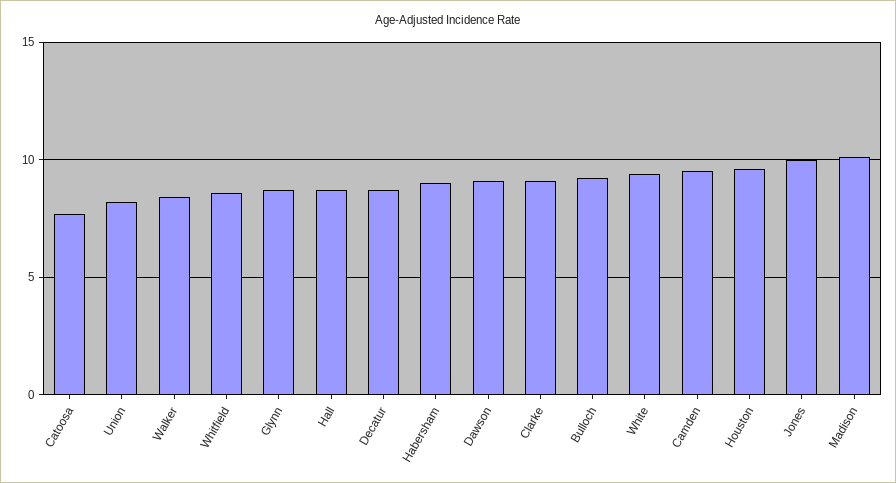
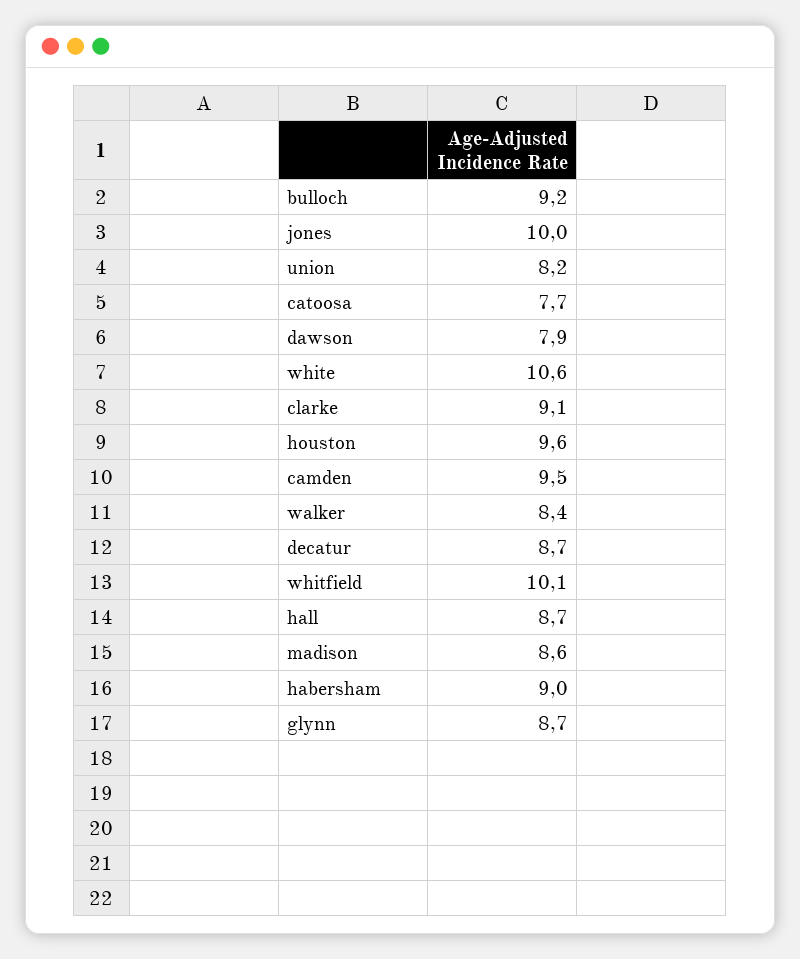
Whitfield: 8.5 -> 10.1
Dawson: 9 -> 7.9
White: 9.5 -> 10.6
Madison: 10 -> 8.6

